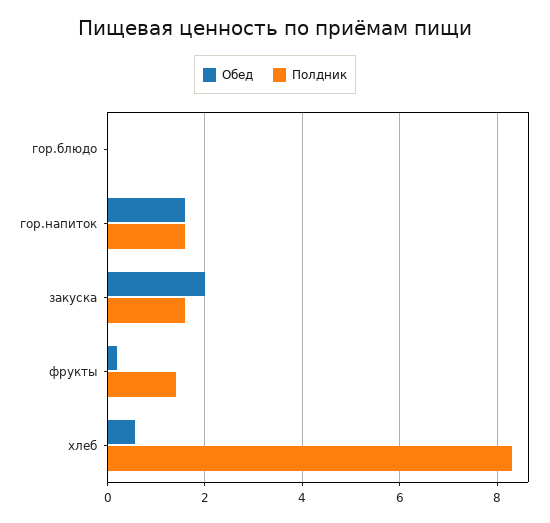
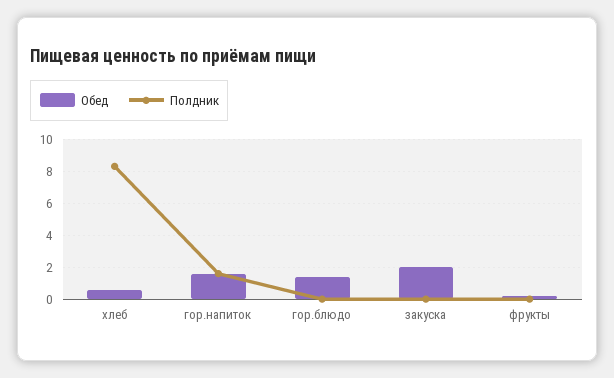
Обед, гор.блюдо: 0 -> 1.5
Полдник, закуска: 1.6 -> 0
Полдник, фрукты: 1.4 -> 0

